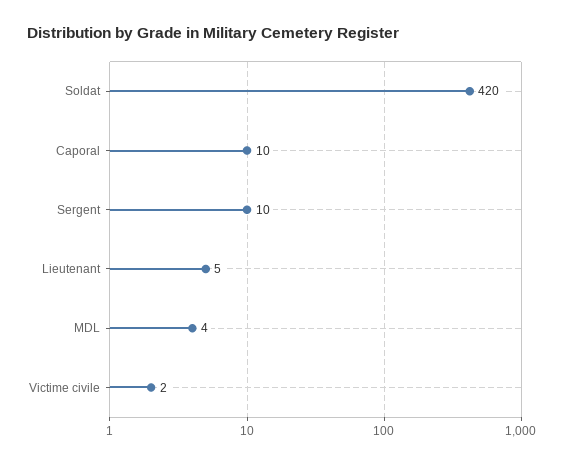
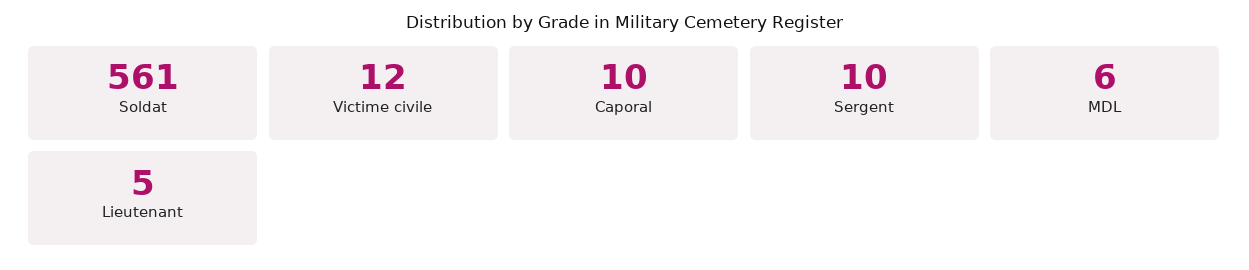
Soldat: 420 -> 561
MDL: 4 -> 6
Victime civile: 2 -> 12

